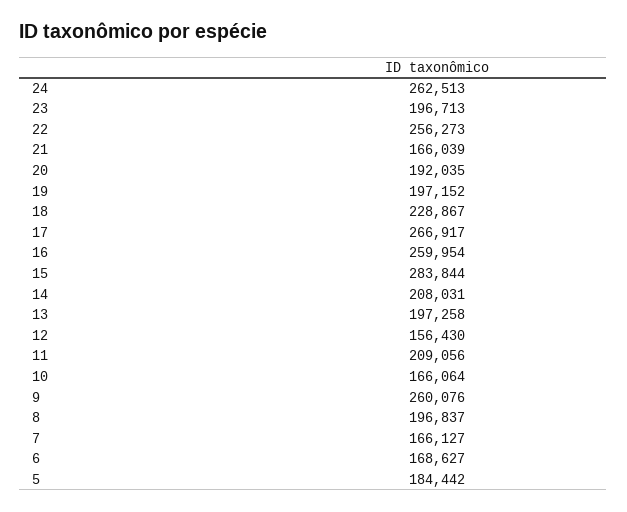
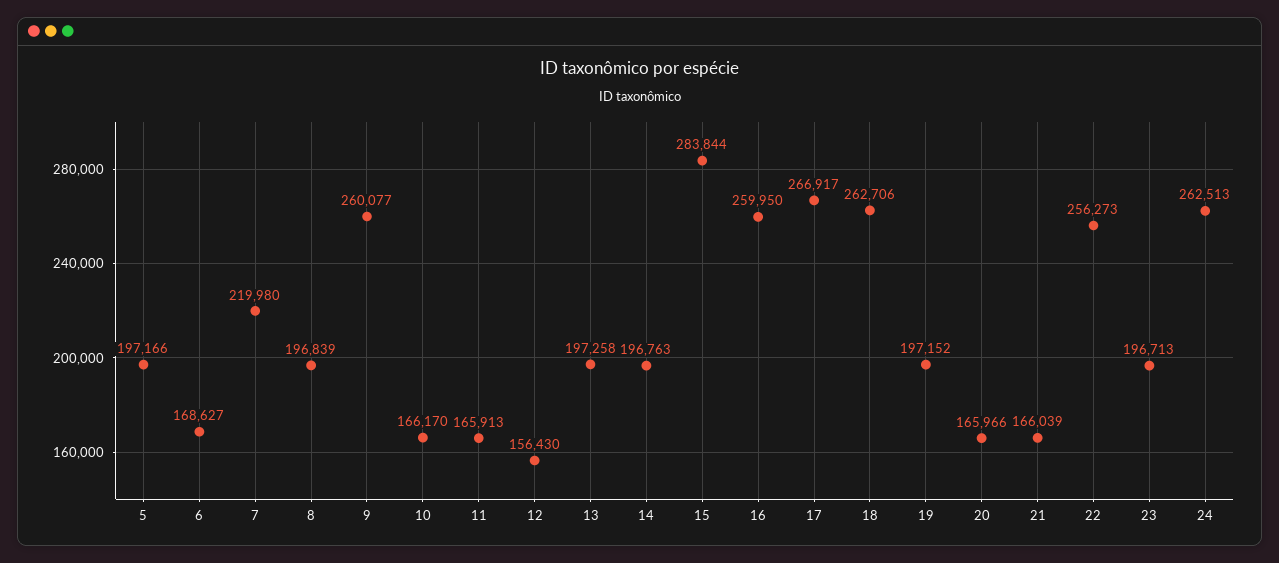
20: 192035 -> 165966
18: 228867 -> 262706
16: 259954 -> 259950
14: 208031 -> 196763
11: 209056 -> 165913
10: 166064 -> 166170
9: 260076 -> 260077
8: 196837 -> 196839
7: 166127 -> 219980
5: 184442 -> 197166

